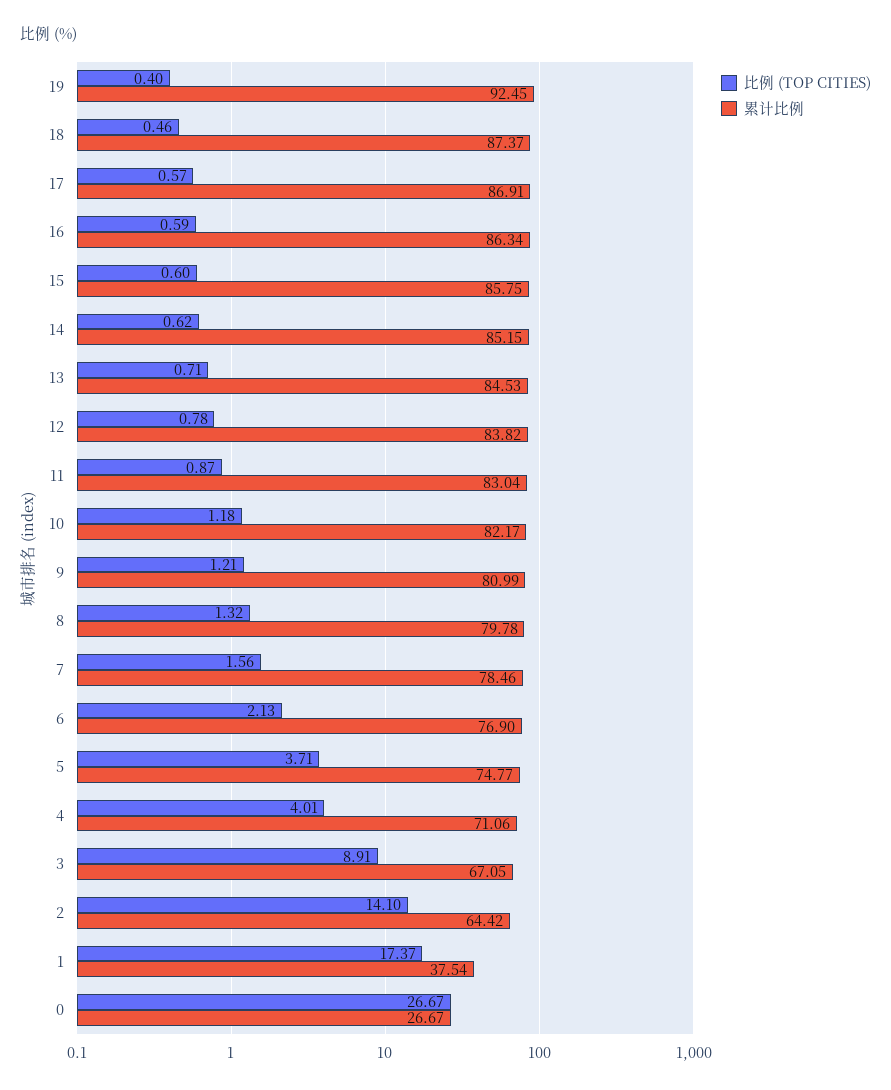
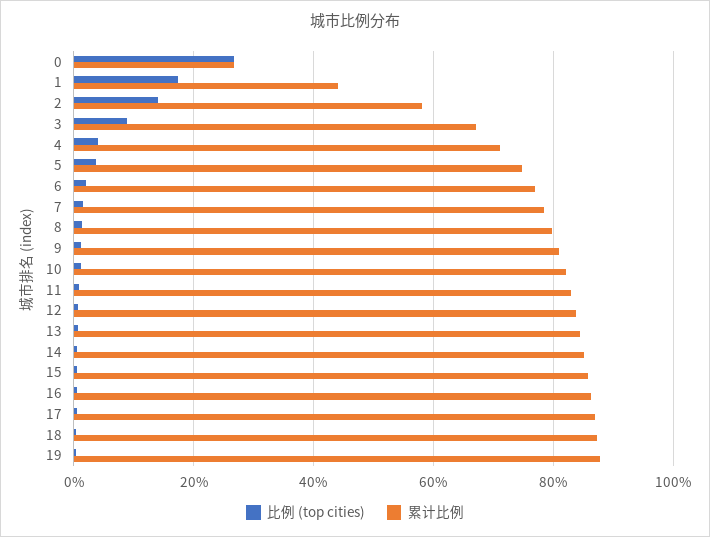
累计比例, 19: 92.45 -> 88
累计比例, 2: 64.42 -> 58
累计比例, 1: 37.54 -> 44

